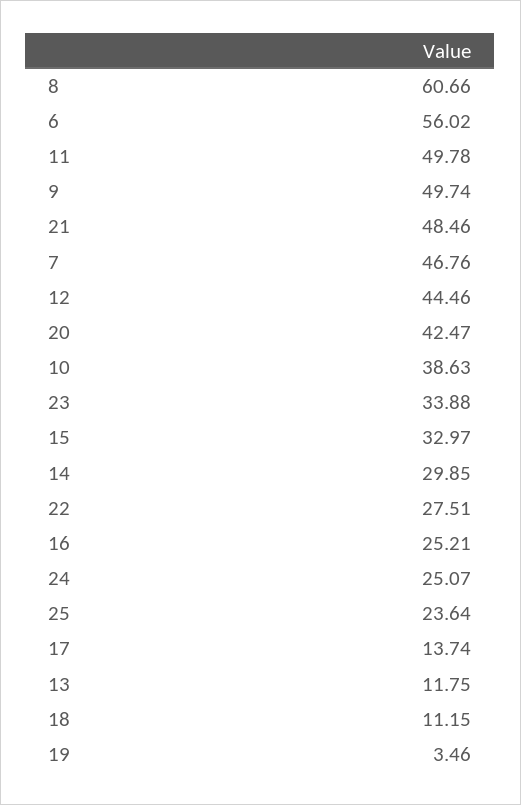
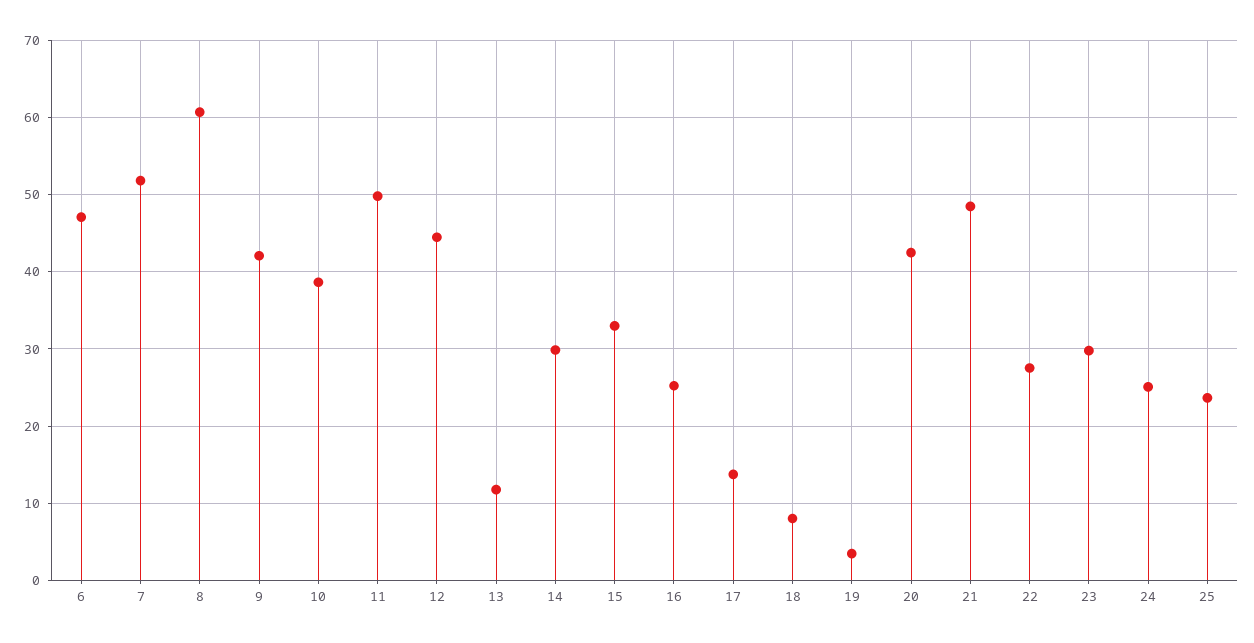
6: 56.02 -> 47
9: 49.74 -> 42
7: 46.76 -> 52
23: 33.88 -> 30
18: 11.15 -> 8

